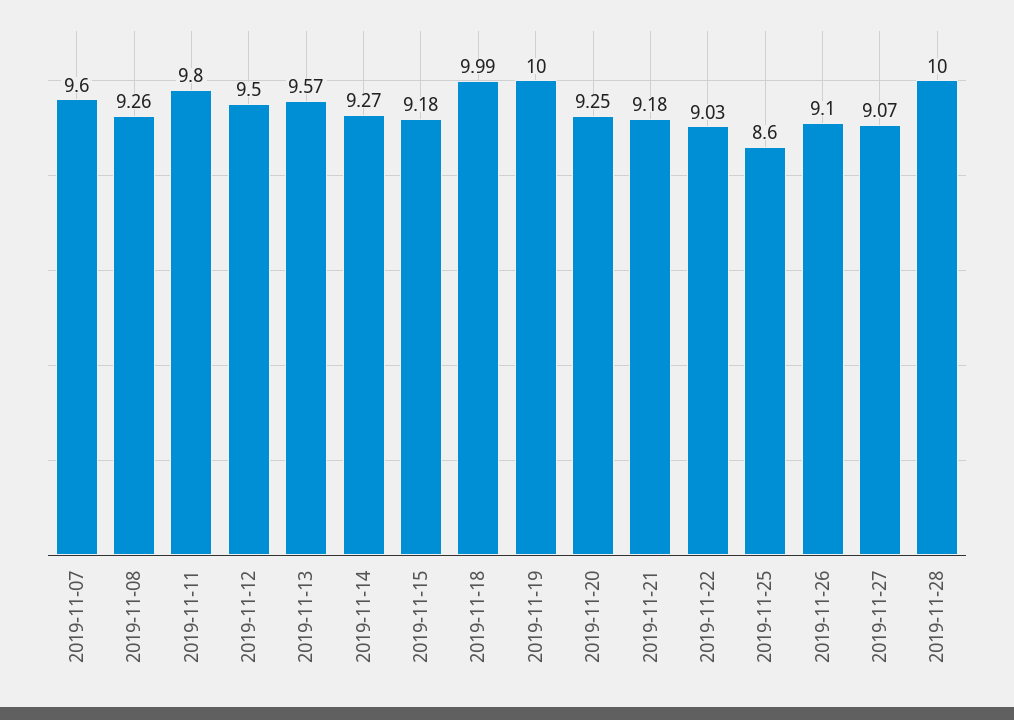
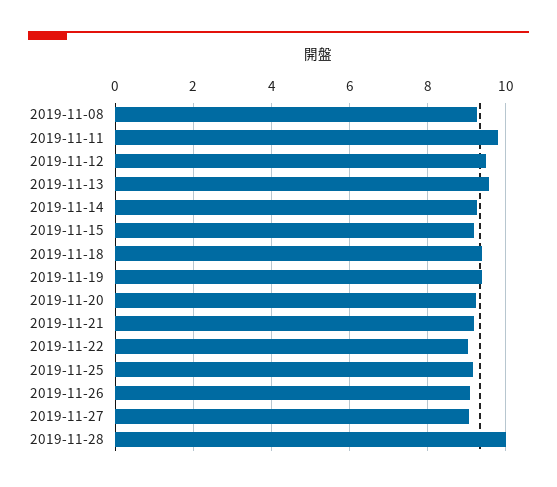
2019-11-07: 9.6 -> none
2019-11-18: 9.99 -> 9.4
2019-11-19: 10 -> 9.4
2019-11-25: 8.6 -> 9.2

